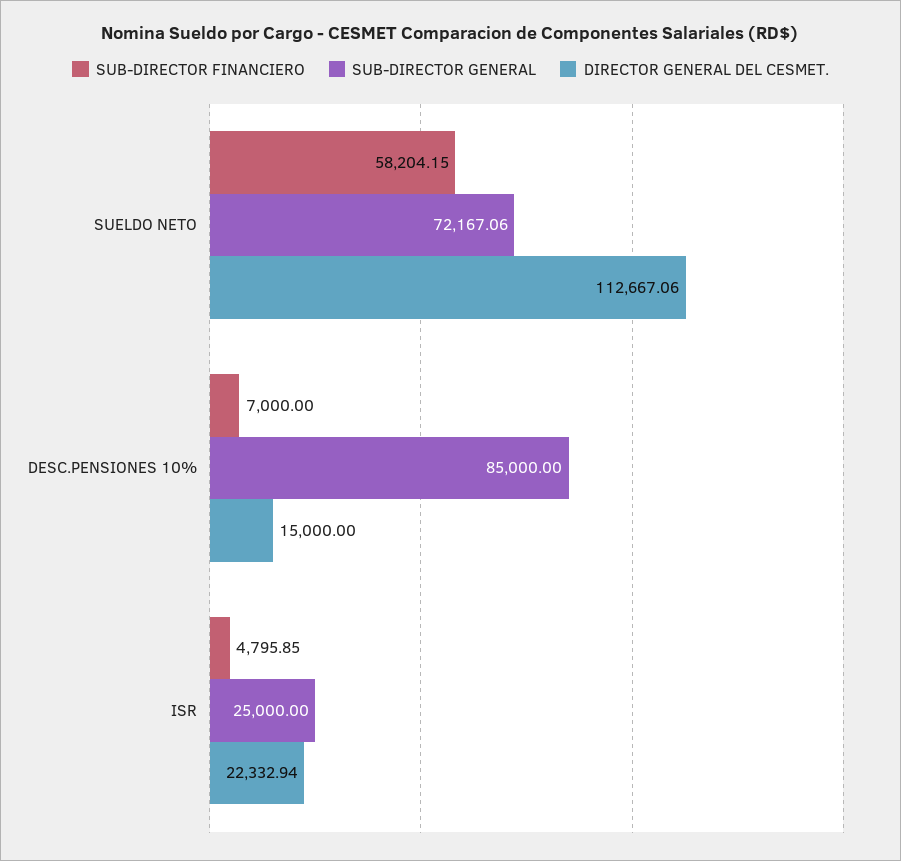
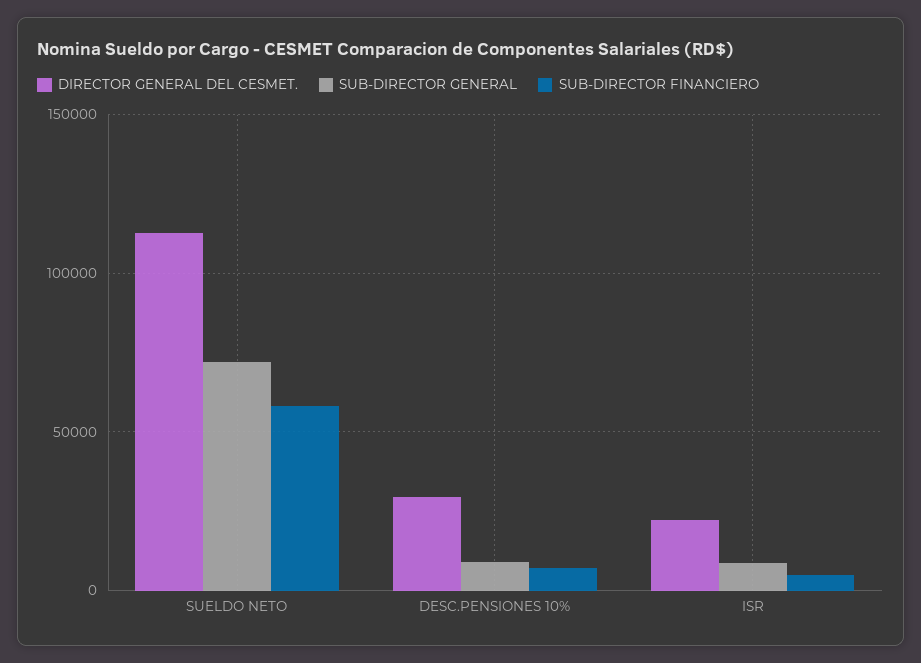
SUB-DIRECTOR GENERAL, DESC.PENSIONES 10%: 85000 -> 10000
DIRECTOR GENERAL DEL CESMET., DESC.PENSIONES 10%: 15000 -> 30000
SUB-DIRECTOR GENERAL, ISR: 25000 -> 10000

